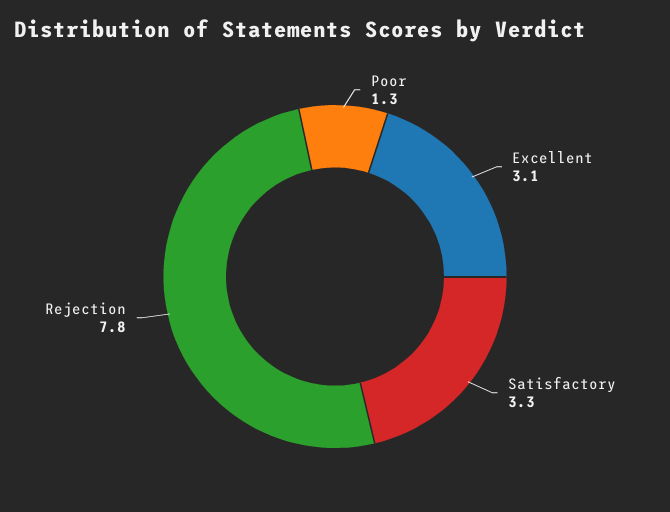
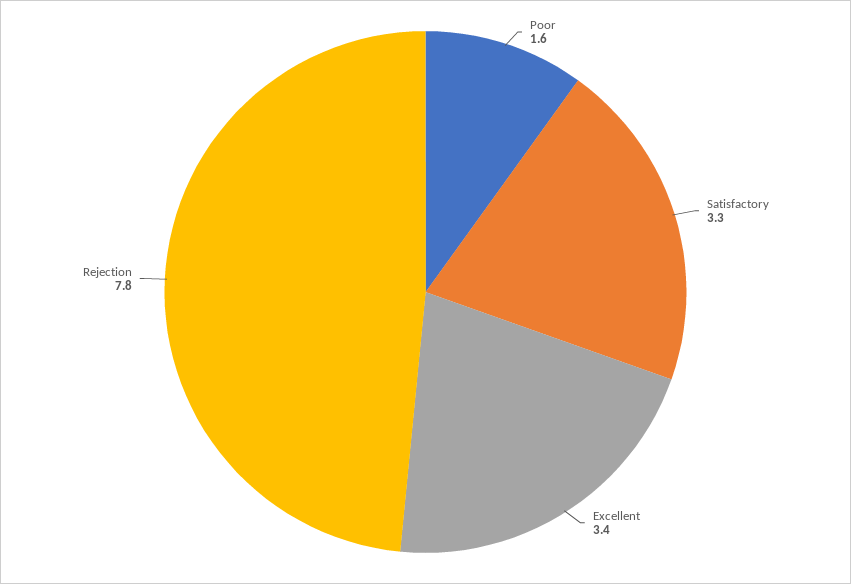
Poor: 1.3 -> 1.6
Excellent: 3.1 -> 3.4

